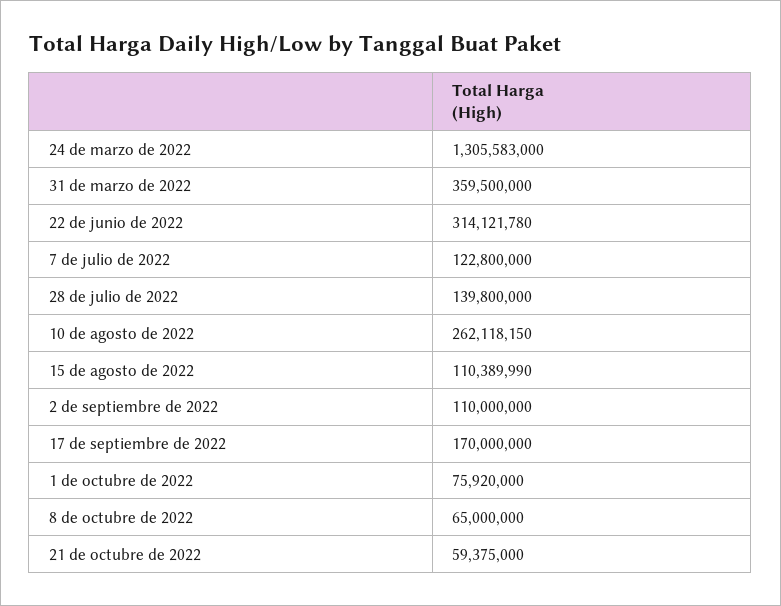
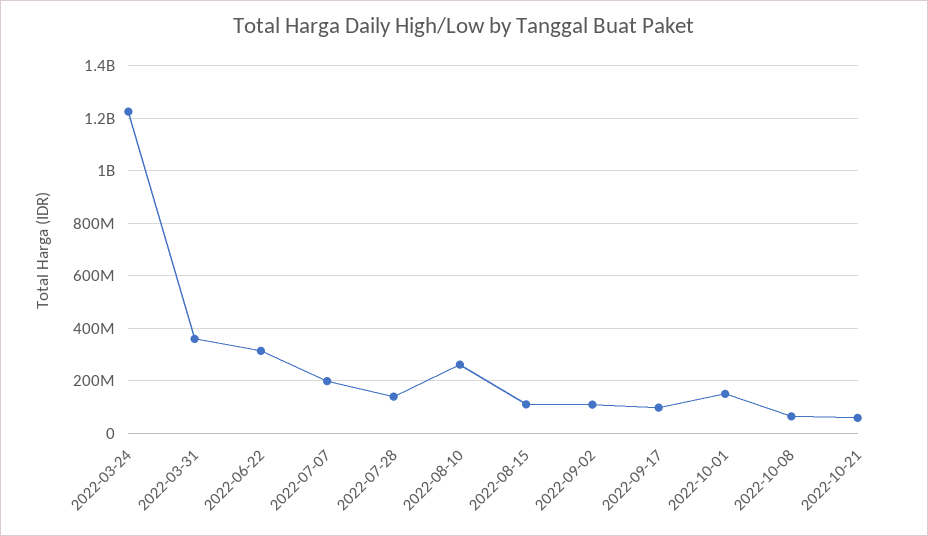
24 de marzo de 2022: 1305583000 -> 1225000000
7 de julio de 2022: 122800000 -> 200000000
17 de septiembre de 2022: 170000000 -> 100000000
1 de octubre de 2022: 75920000 -> 150000000

